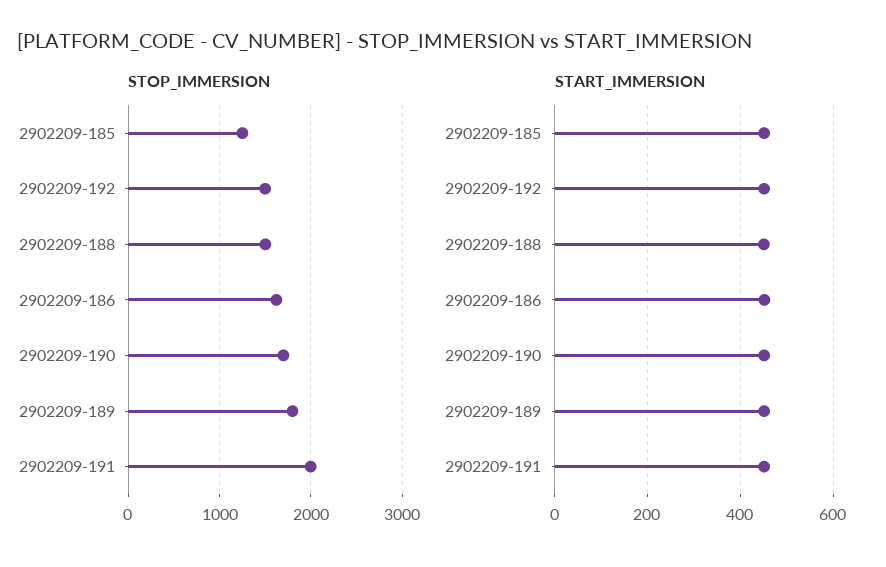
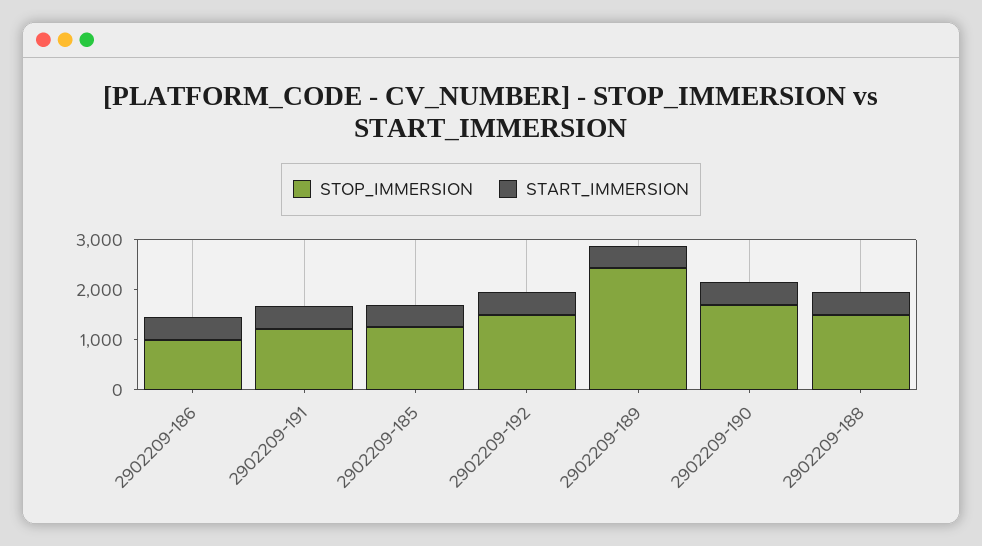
STOP_IMMERSION, 2902209-186: 1600 -> 1000
STOP_IMMERSION, 2902209-189: 1800 -> 2400
STOP_IMMERSION, 2902209-191: 2000 -> 1200

